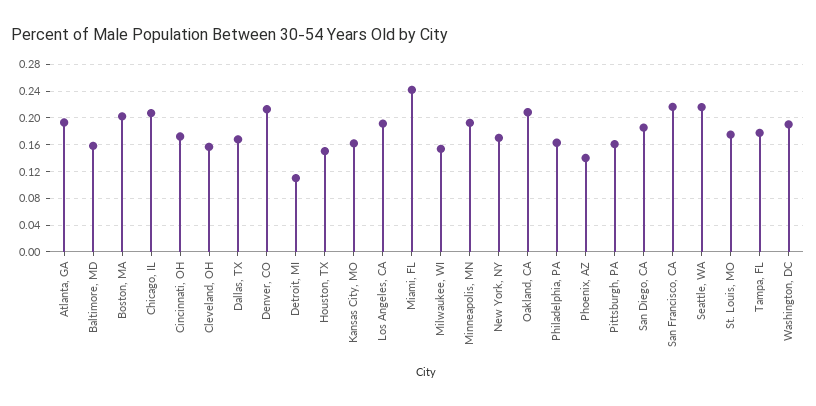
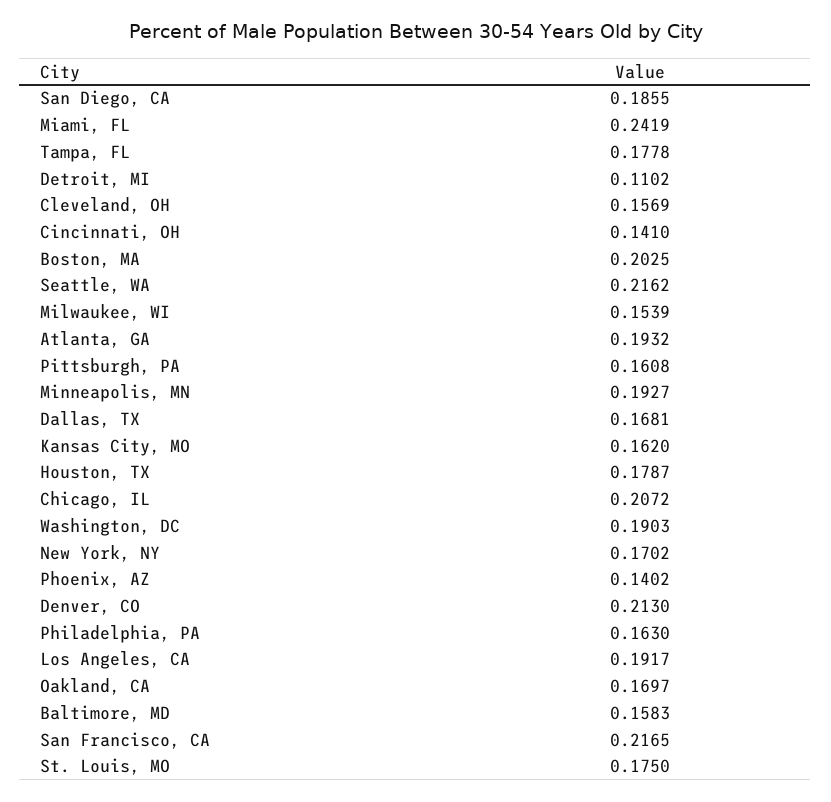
Cincinnati, OH: 0.17 -> 0.141
Houston, TX: 0.15 -> 0.1787
Oakland, CA: 0.21 -> 0.1697

